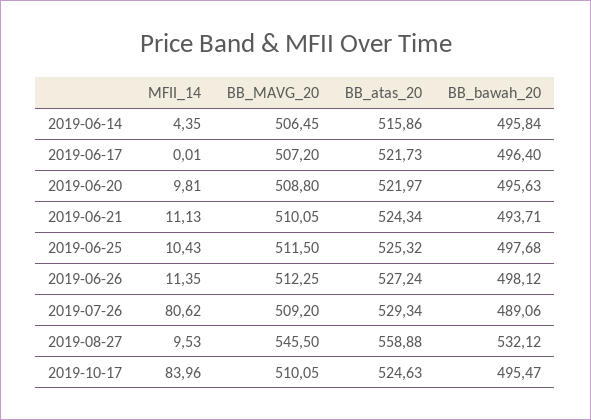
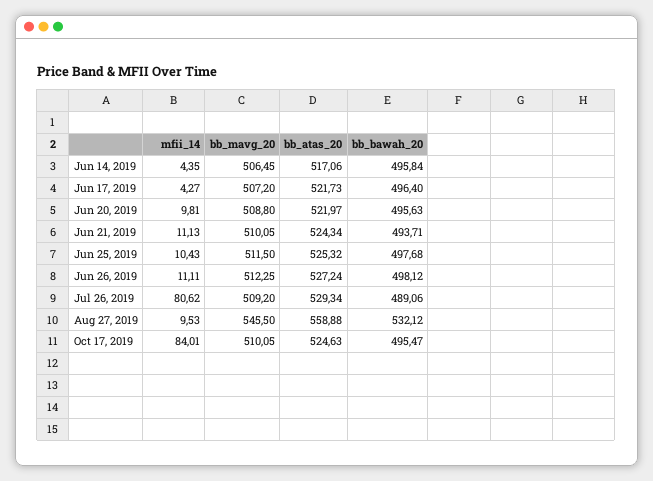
BB_atas_20, 2019-06-14: 515.86 -> 517.06
MFII_14, 2019-06-17: 0.01 -> 4.27
MFII_14, 2019-06-26: 11.35 -> 11.11
MFII_14, 2019-10-17: 83.96 -> 84.01

